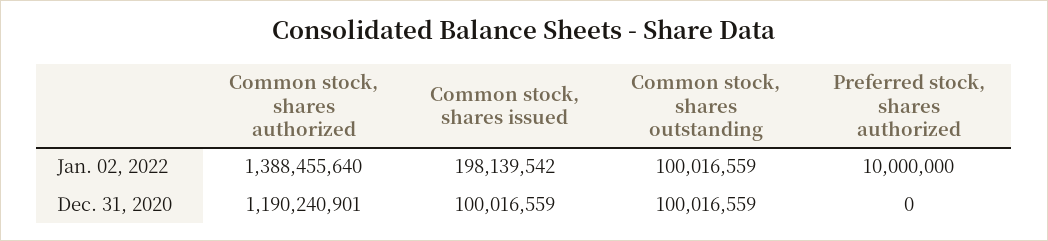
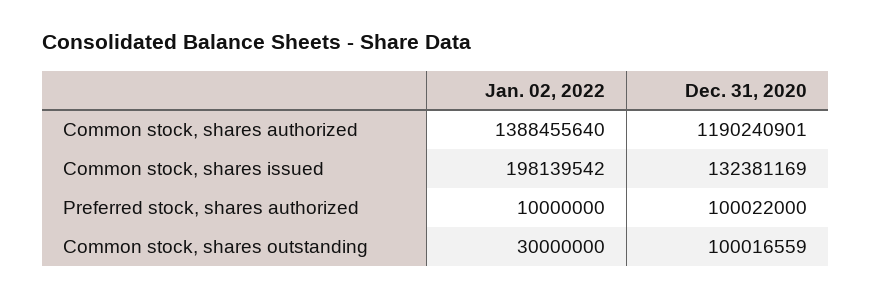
Common stock, shares outstanding, Jan. 02, 2022: 100016559 -> 30000000
Common stock, shares issued, Dec. 31, 2020: 100016559 -> 132381169
Preferred stock, shares authorized, Dec. 31, 2020: 0 -> 100022000

